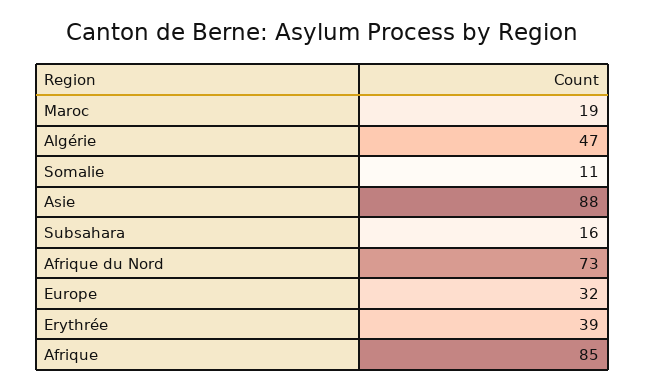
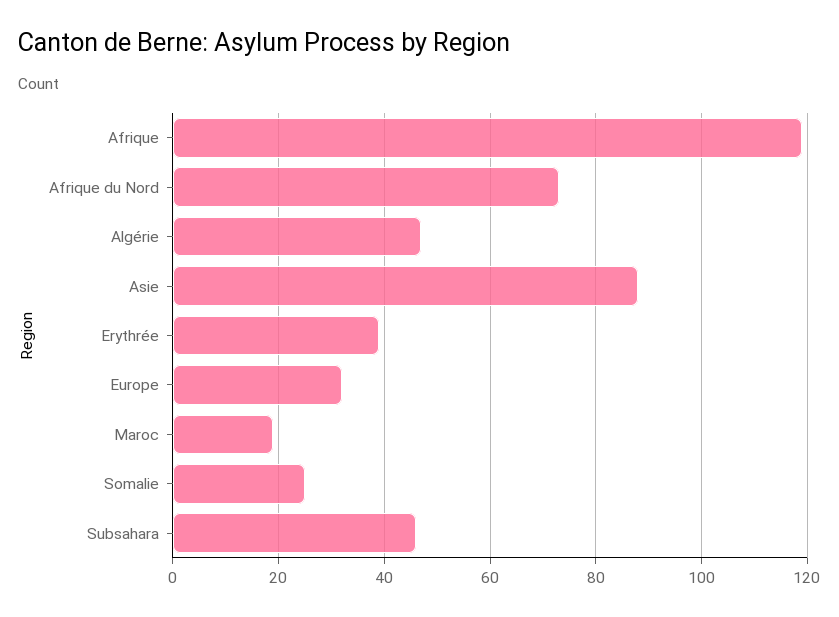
Somalie: 11 -> 25
Subsahara: 16 -> 45
Afrique: 85 -> 120

